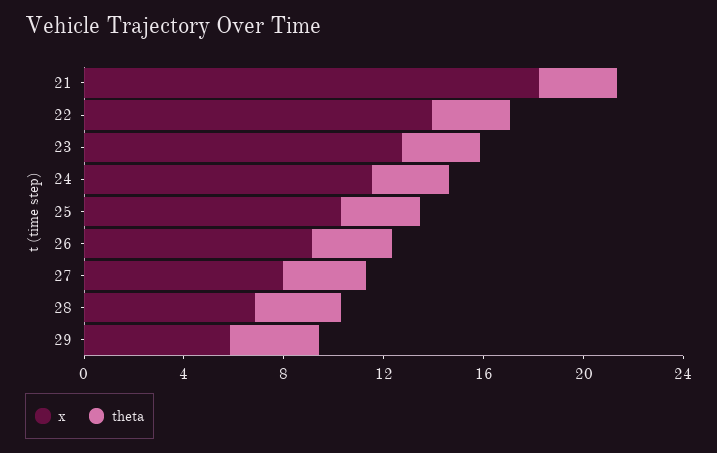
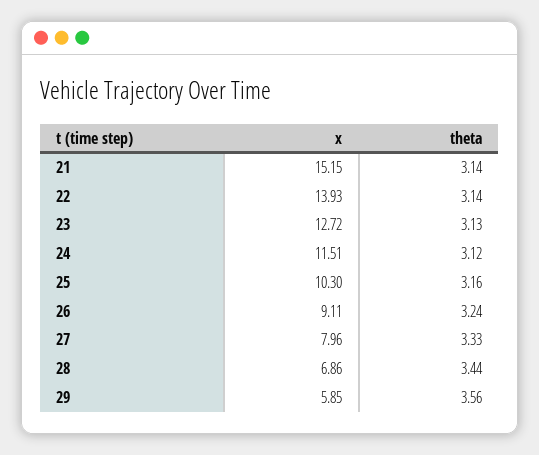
x, 21: 18 -> 15.15

